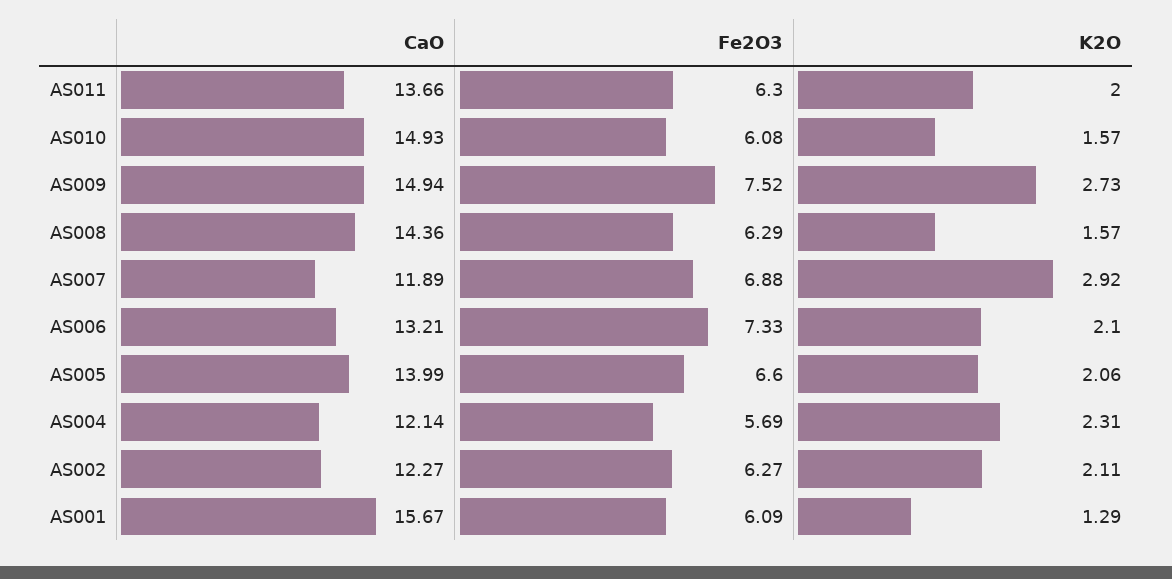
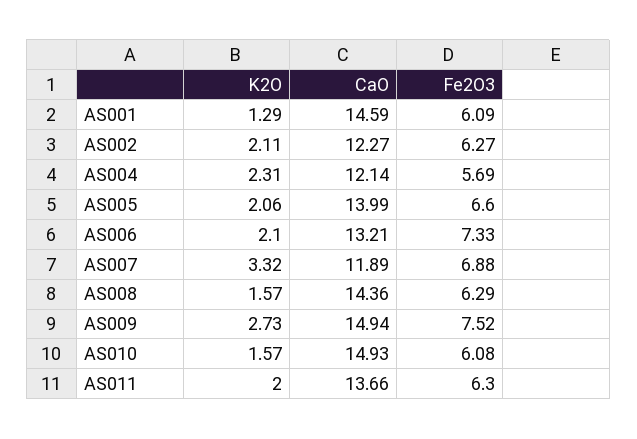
K2O, AS007: 2.92 -> 3.32
CaO, AS001: 15.67 -> 14.59

